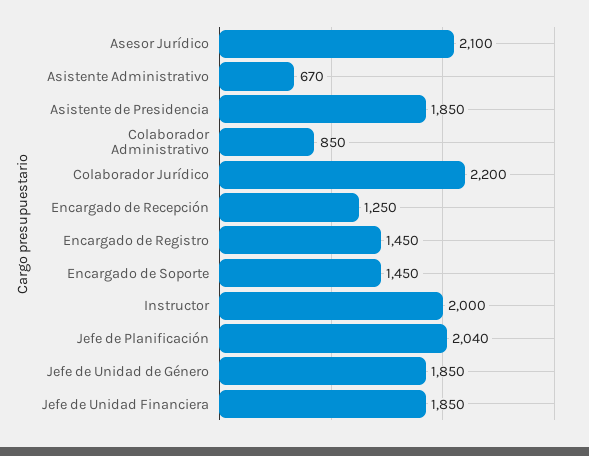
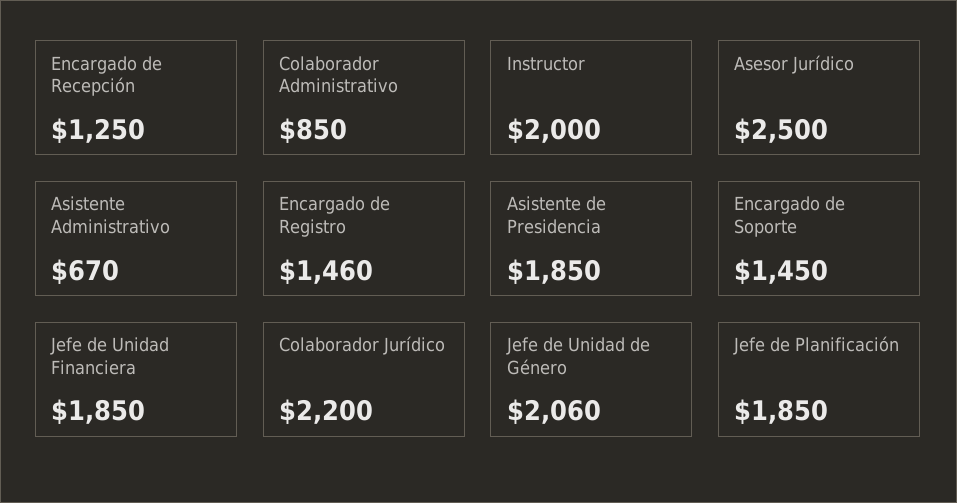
Asesor Jurídico: 2100 -> 2500
Encargado de Registro: 1450 -> 1460
Jefe de Planificación: 2040 -> 1850
Jefe de Unidad de Género: 1850 -> 2060

